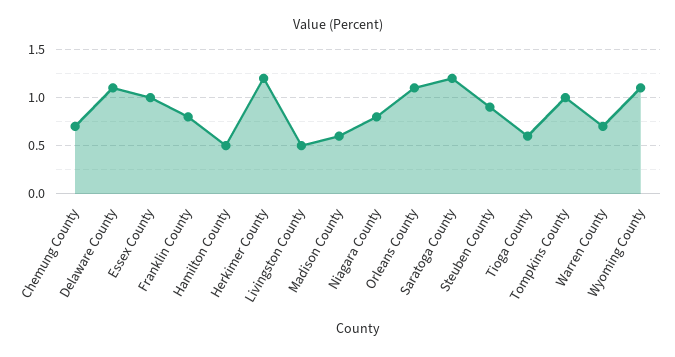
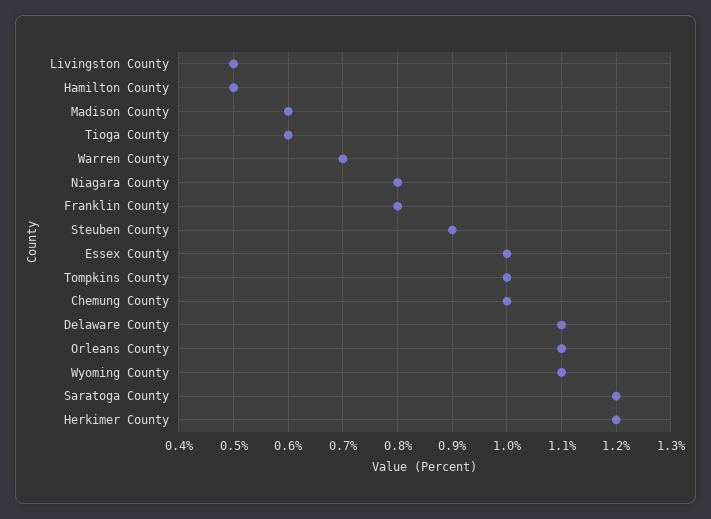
Chemung County: 0.7 -> 1

